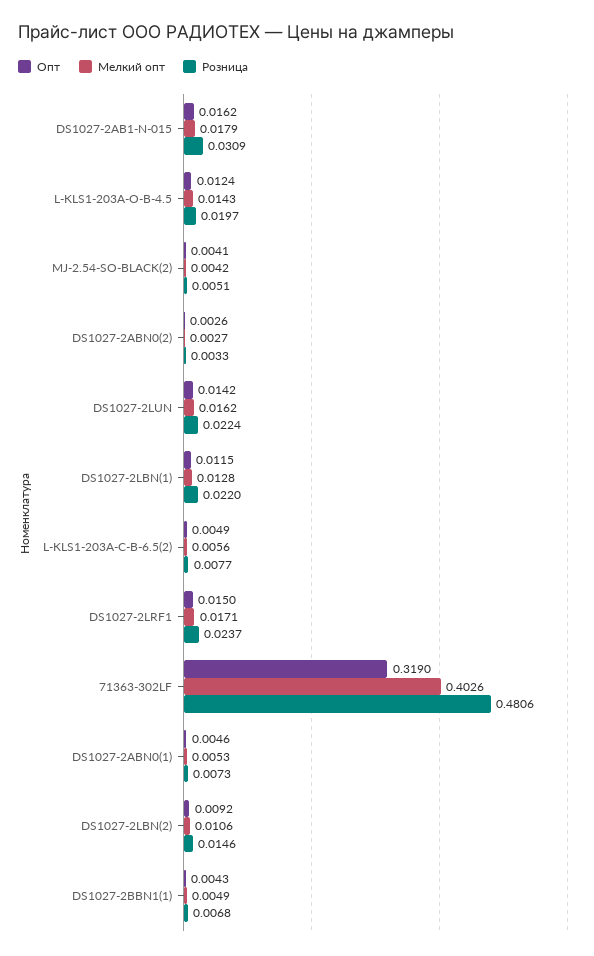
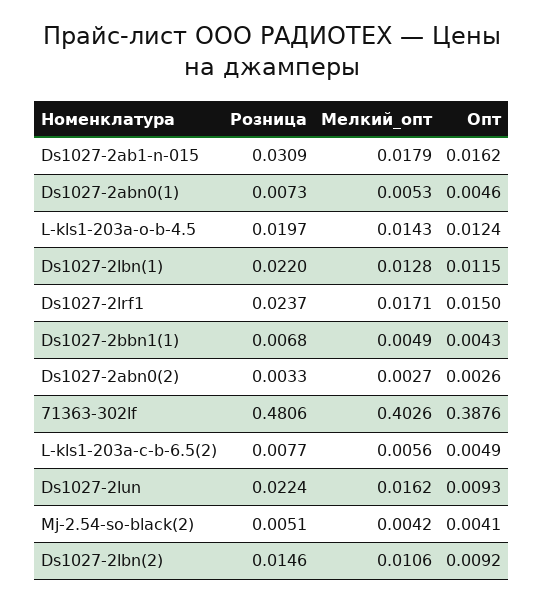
Опт, DS1027-2LUN: 0.0142 -> 0.0093
Опт, 71363-302LF: 0.319 -> 0.3876

